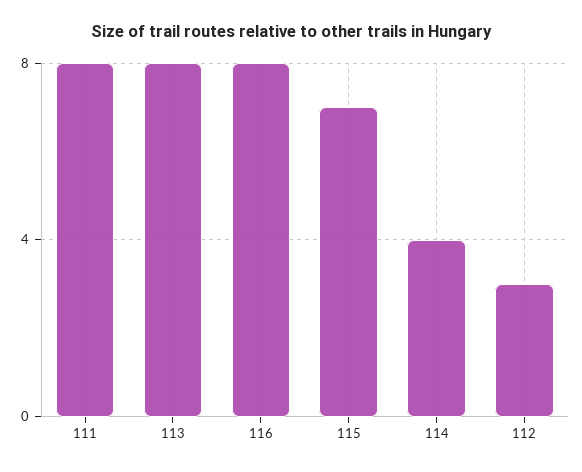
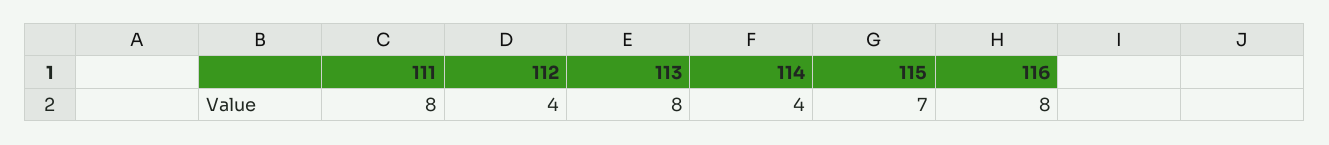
112: 3 -> 4

